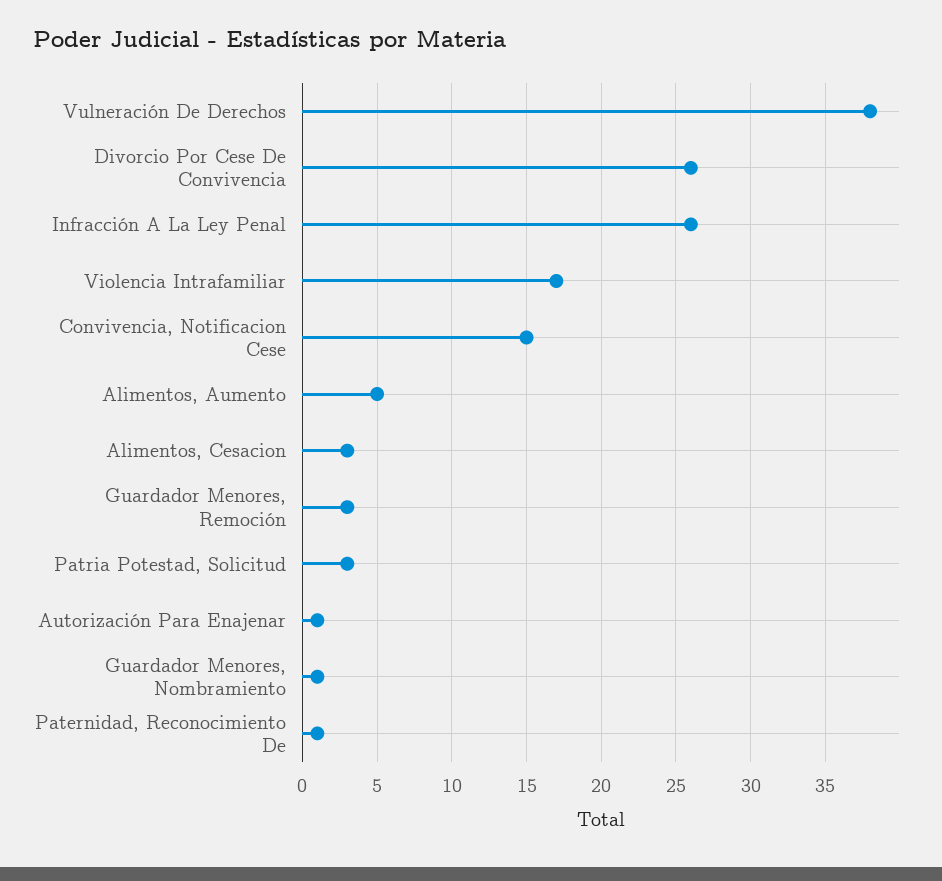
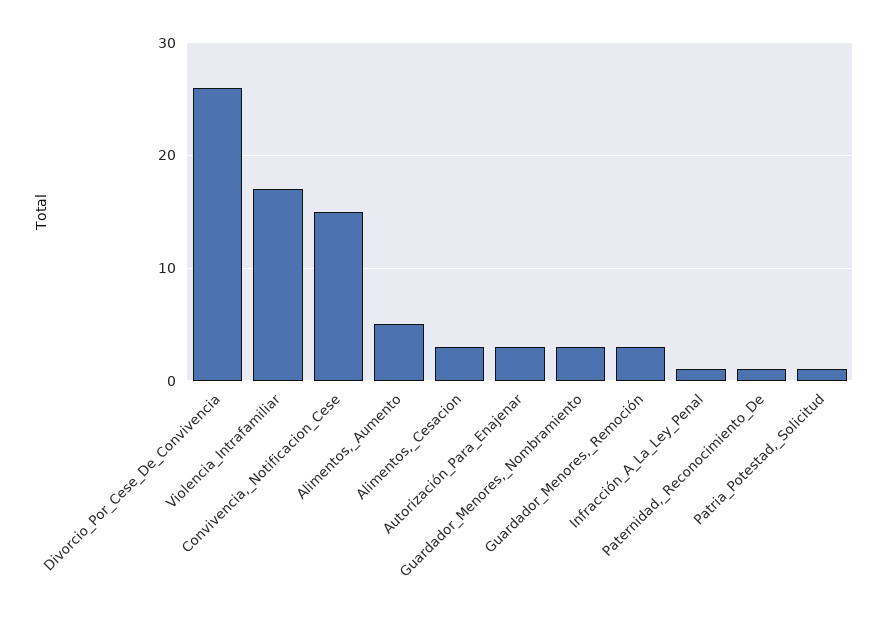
Vulneración De Derechos: 38 -> none
Infracción A La Ley Penal: 26 -> 1
Patria Potestad, Solicitud: 3 -> 1
Autorización Para Enajenar: 1 -> 3
Guardador Menores, Nombramiento: 1 -> 3

